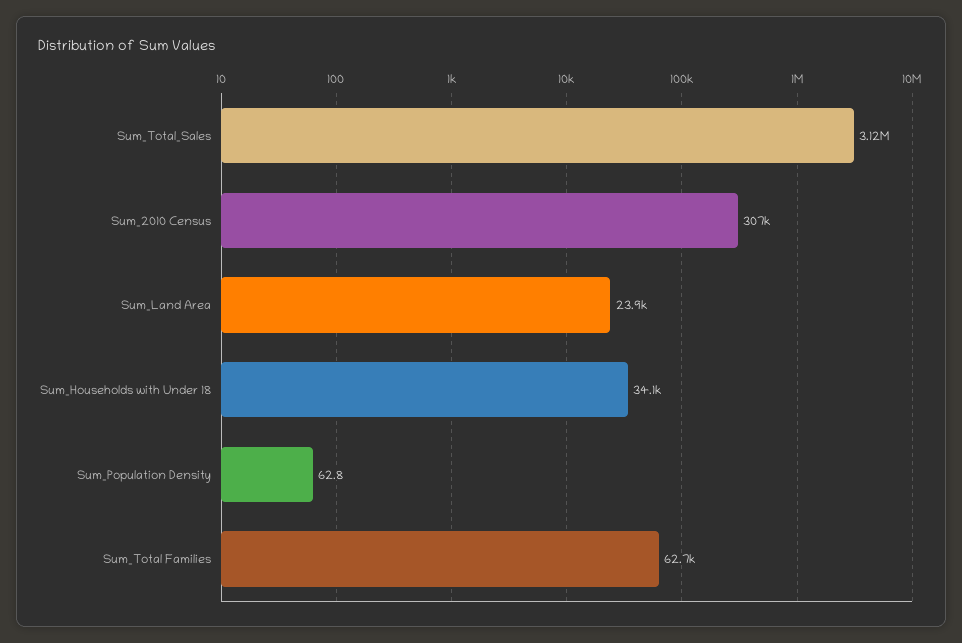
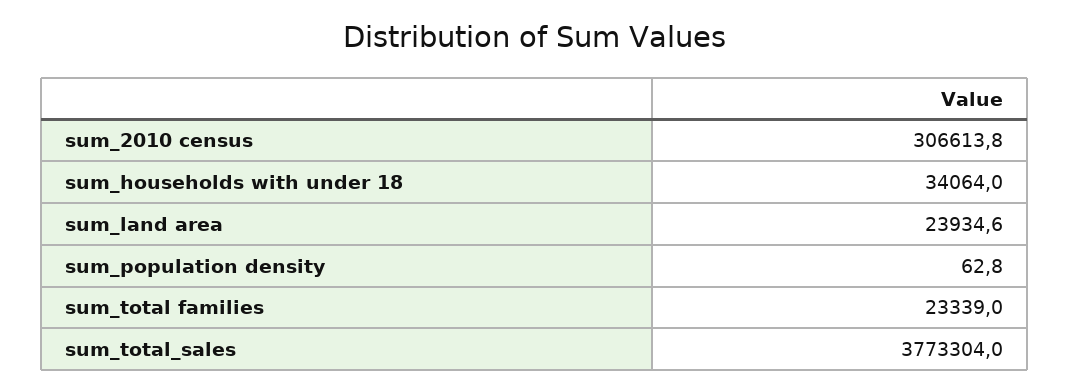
Sum_Total_Sales: 3120000 -> 3773304
Sum_Total Families: 62700 -> 23339

